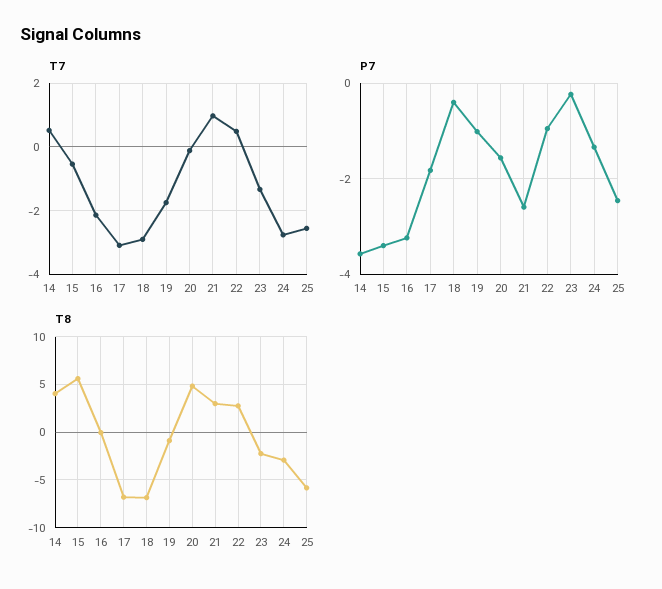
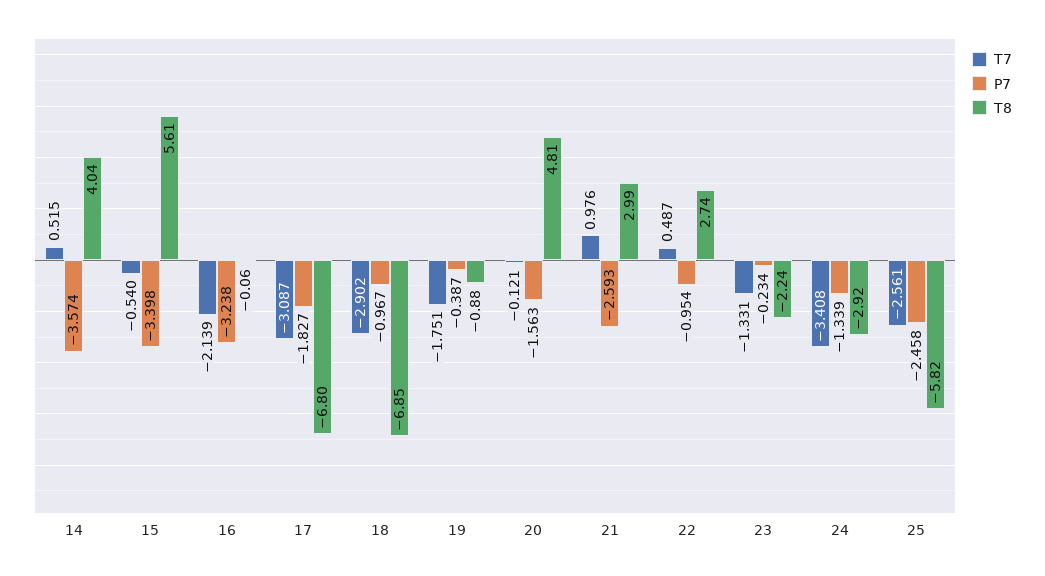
T7, 24: -2.8 -> -3.408
P7, 18: -0.4 -> -0.967
P7, 19: -1 -> -0.387

